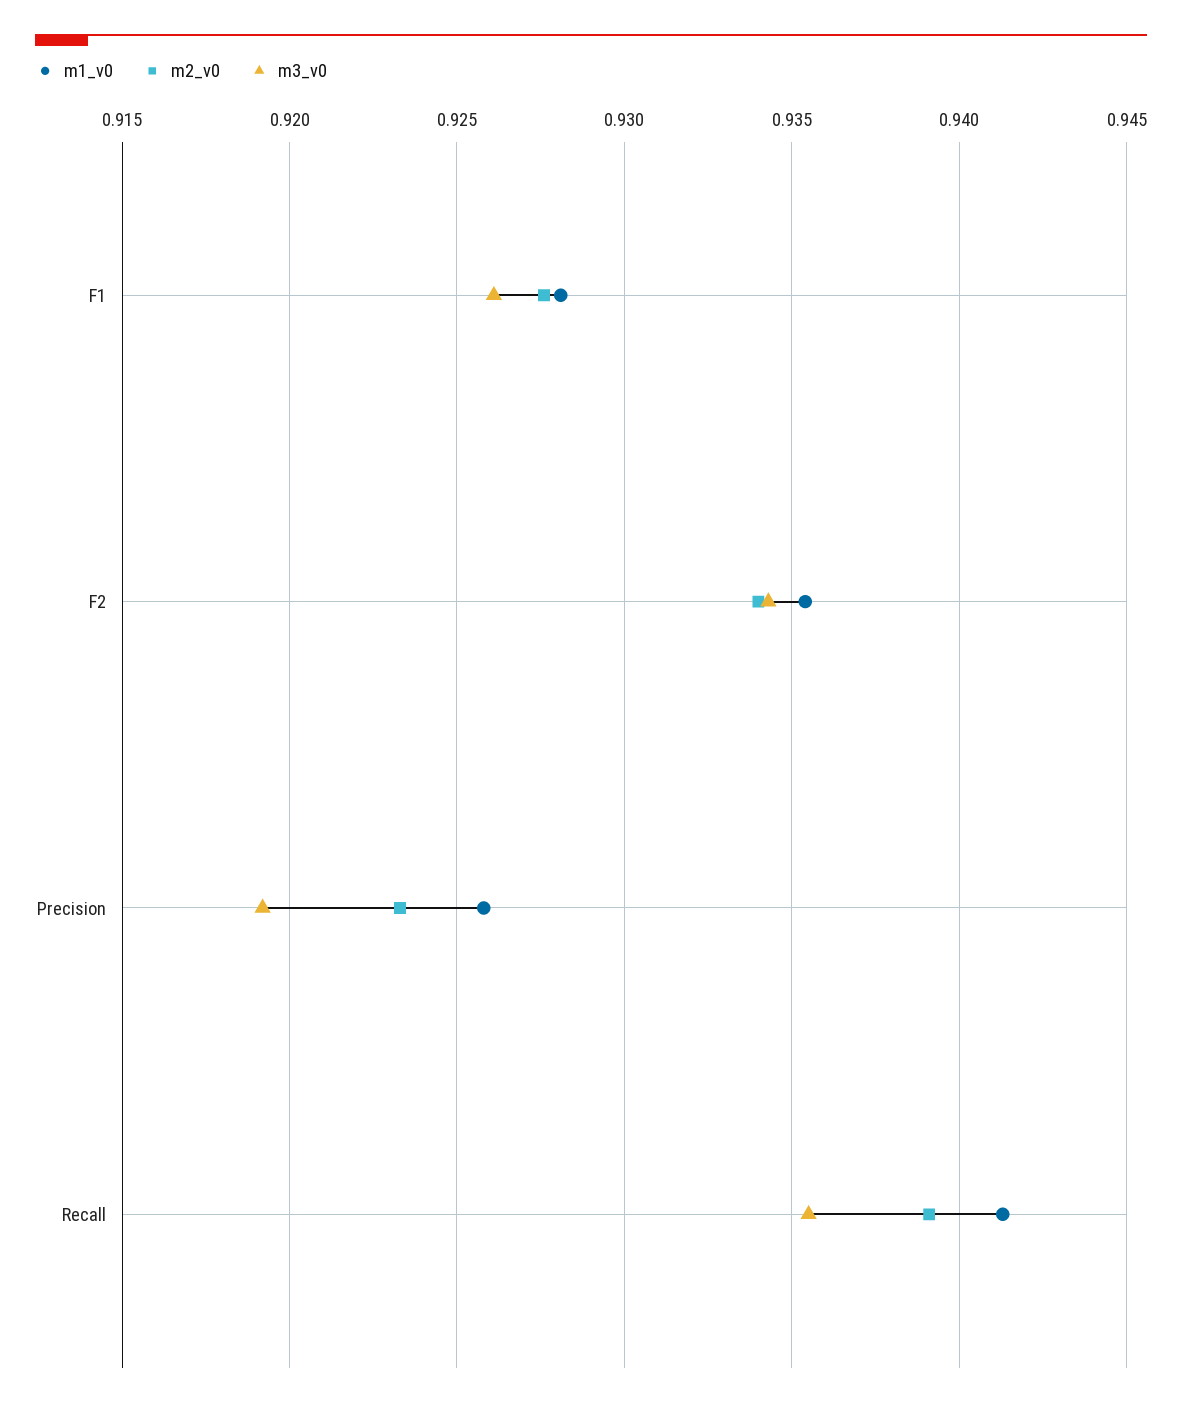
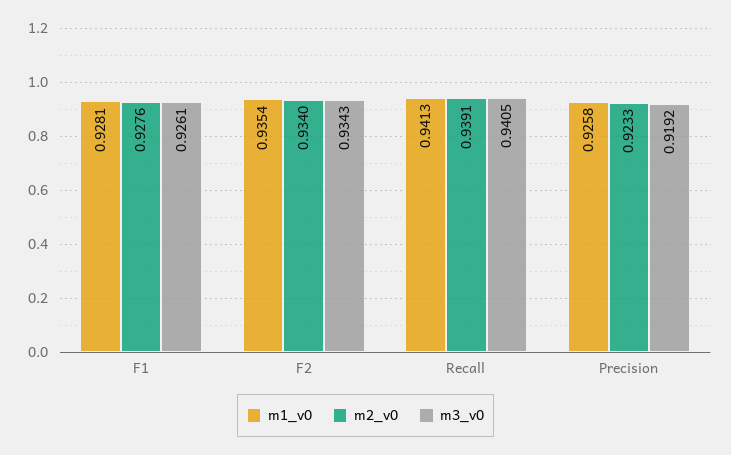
m3_v0, Recall: 0.9355 -> 0.9405

